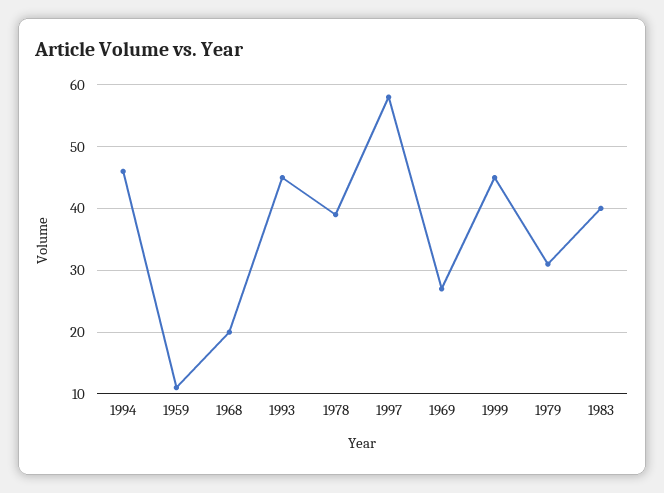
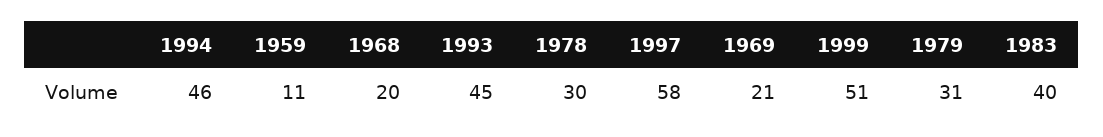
1978: 39 -> 30
1969: 27 -> 21
1999: 45 -> 51

